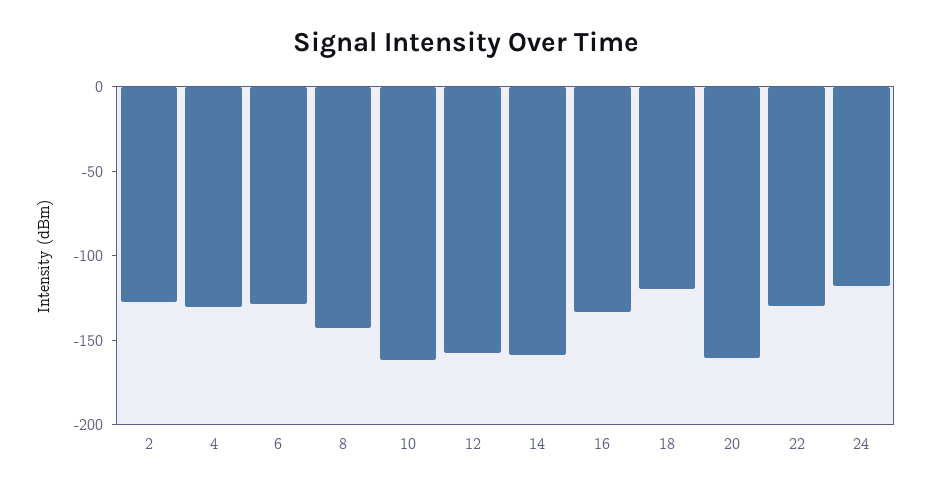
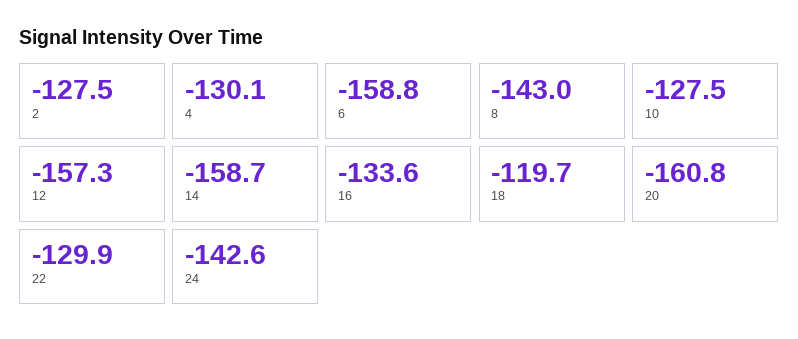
6: -130 -> -158.8
10: -160 -> -127.5
24: -120 -> -142.6

